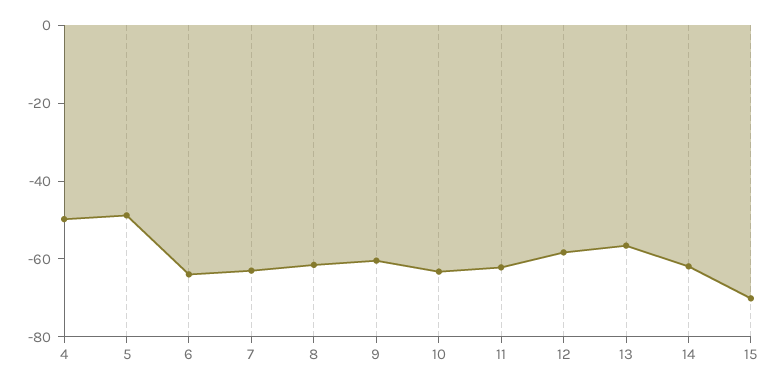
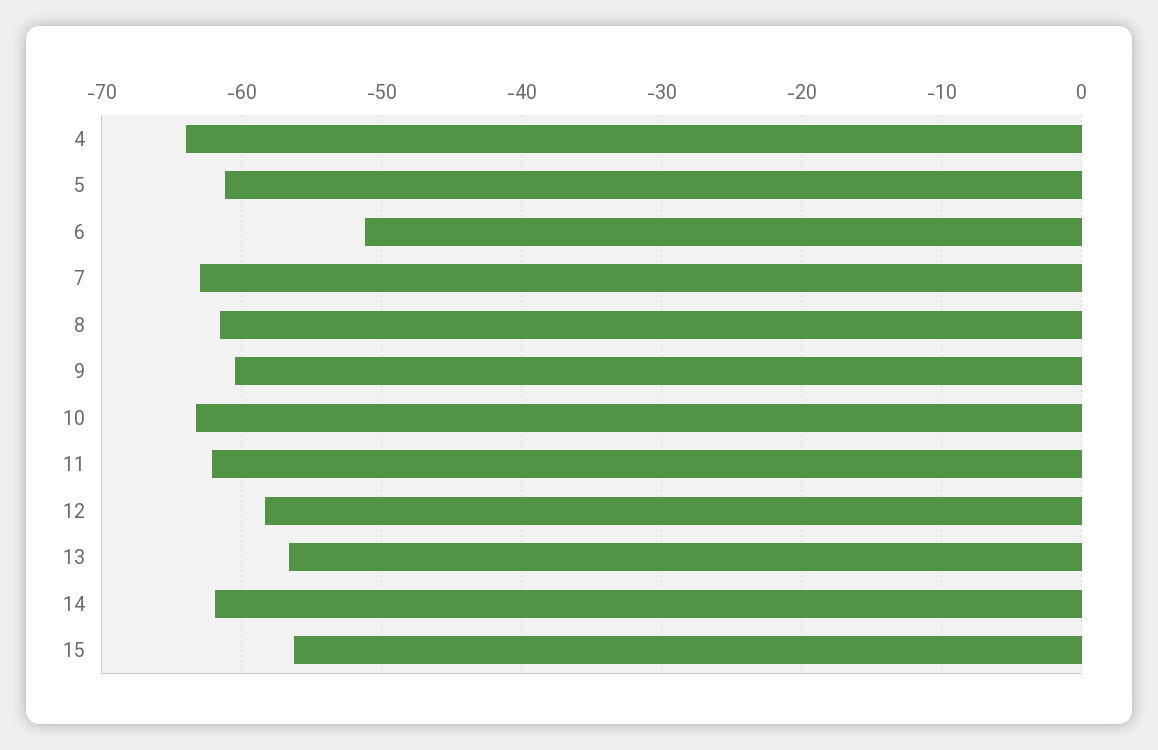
4: -50 -> -64
5: -50 -> -61
6: -65 -> -51
15: -70 -> -56

